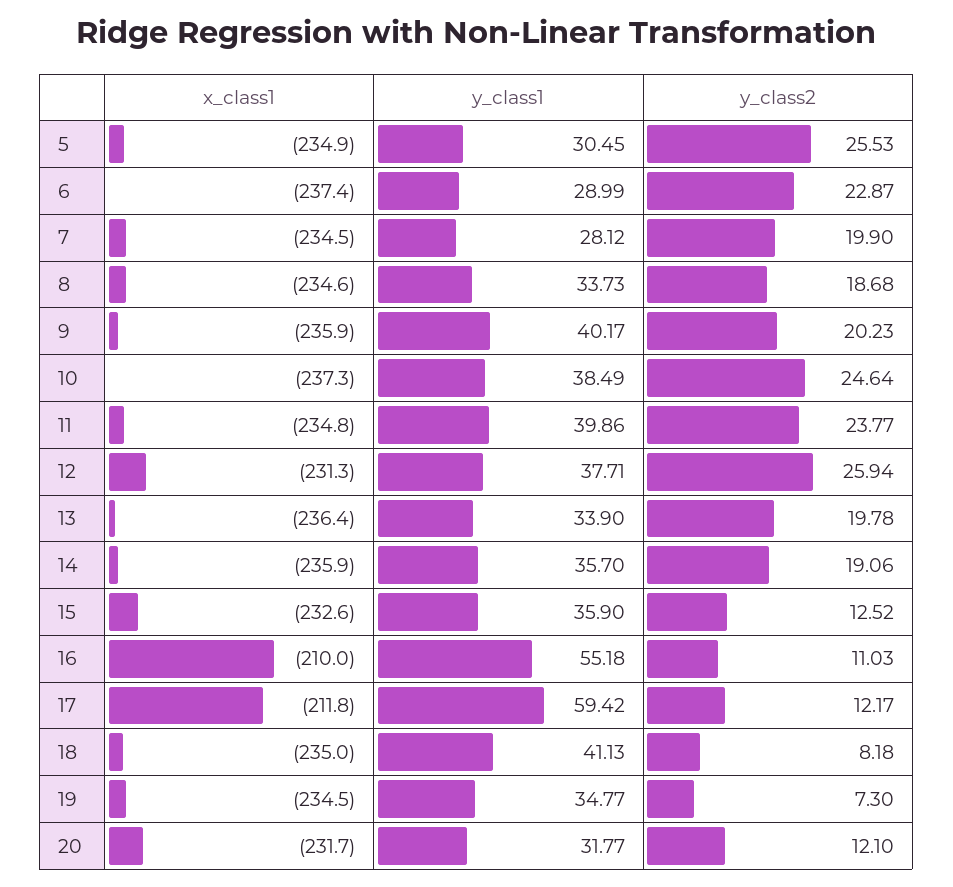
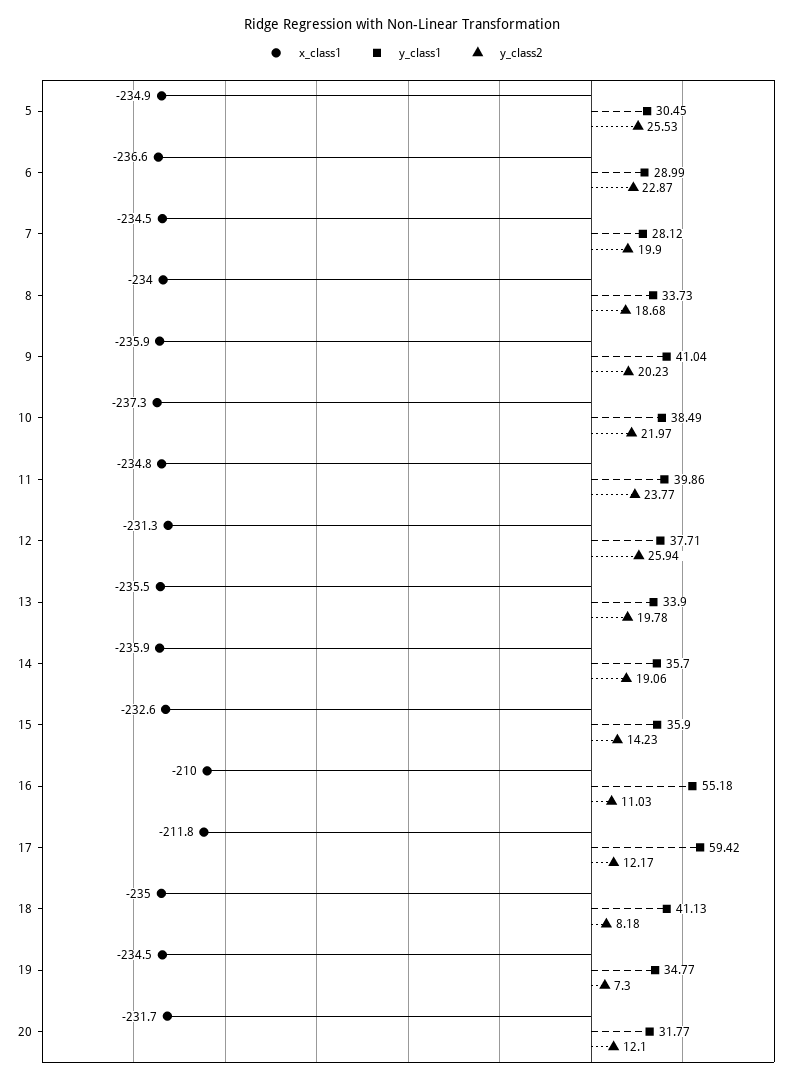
x_class1, 6: -237.4 -> -236.6
x_class1, 8: -234.6 -> -234
y_class1, 9: 40.17 -> 41.04
y_class2, 10: 24.64 -> 21.97
x_class1, 13: -236.4 -> -235.5
y_class2, 15: 12.52 -> 14.23

